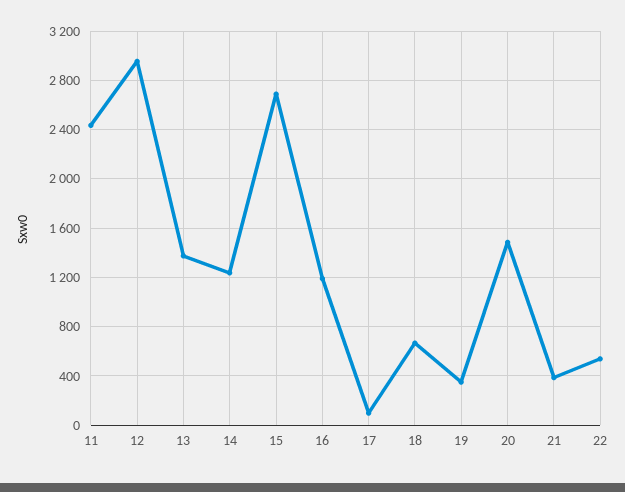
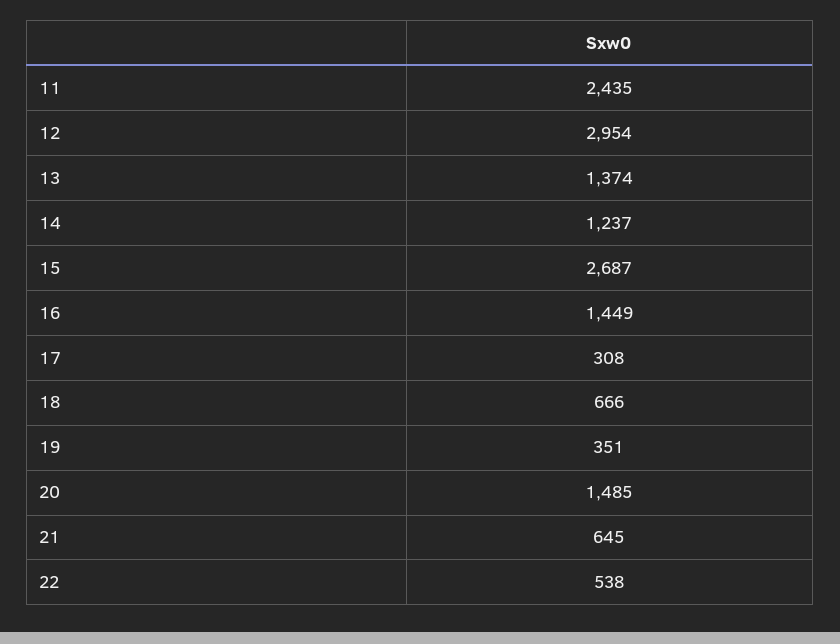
16: 1200 -> 1449
17: 100 -> 308
21: 400 -> 645

